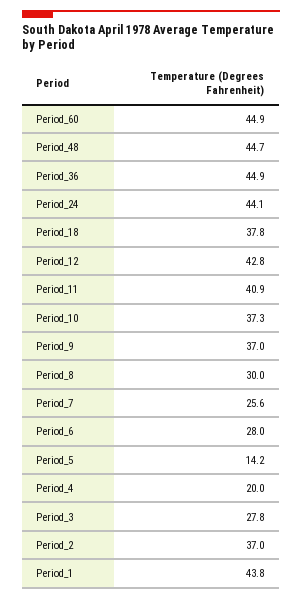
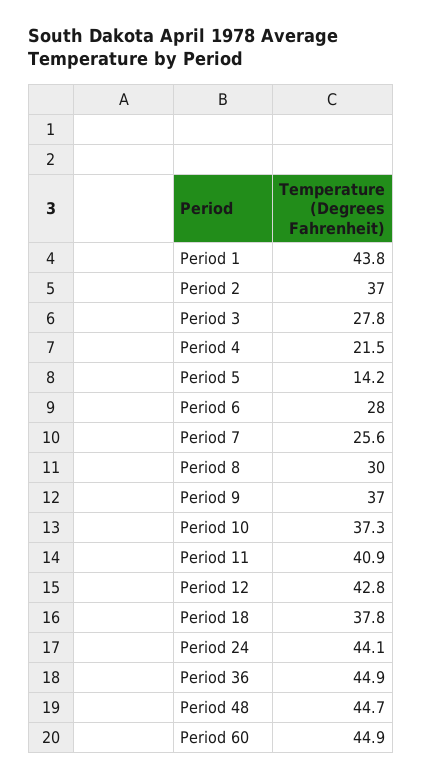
Period_4: 20 -> 21.5

